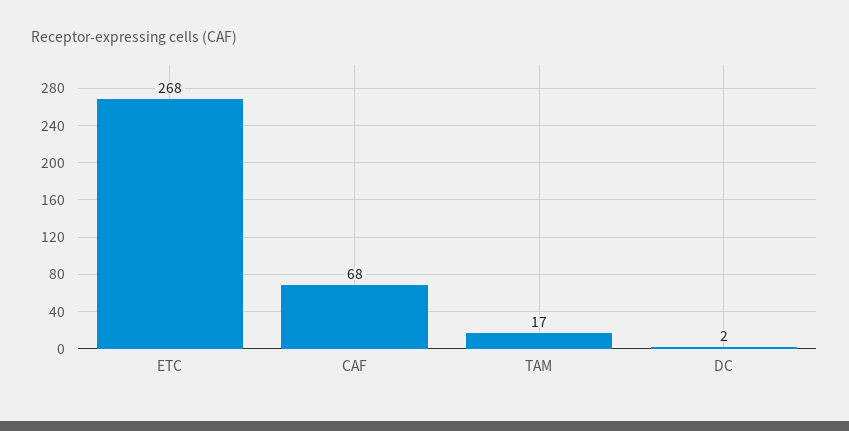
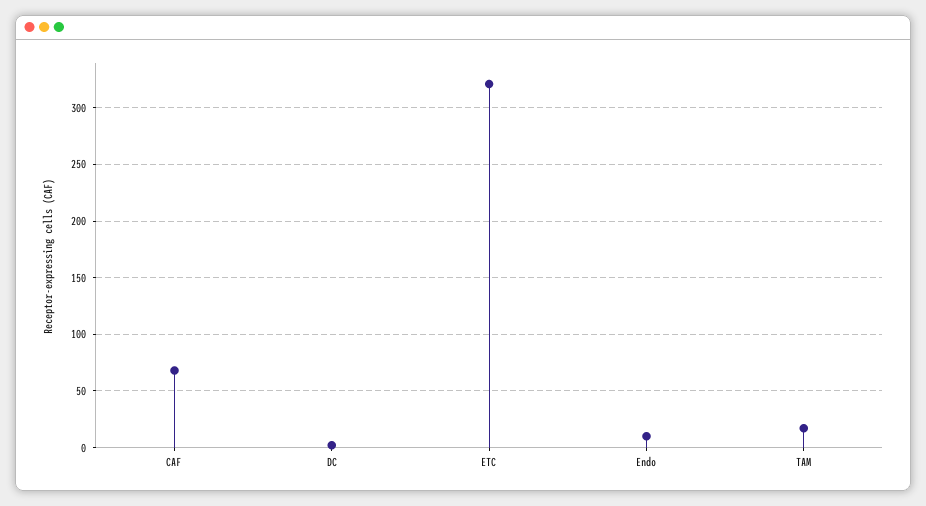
ETC: 268 -> 320
Endo: none -> 10

